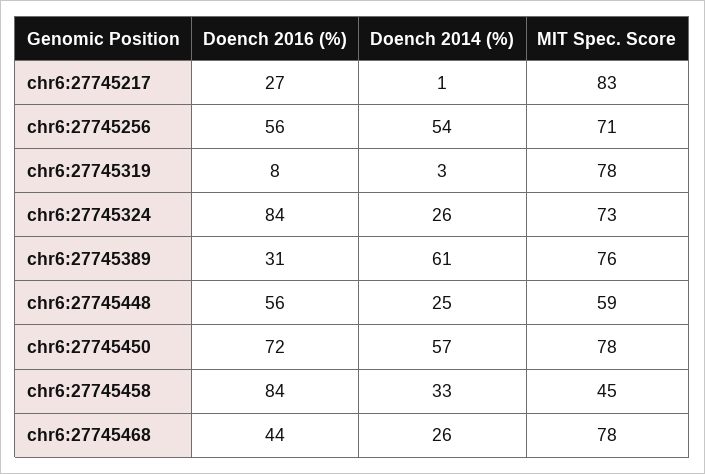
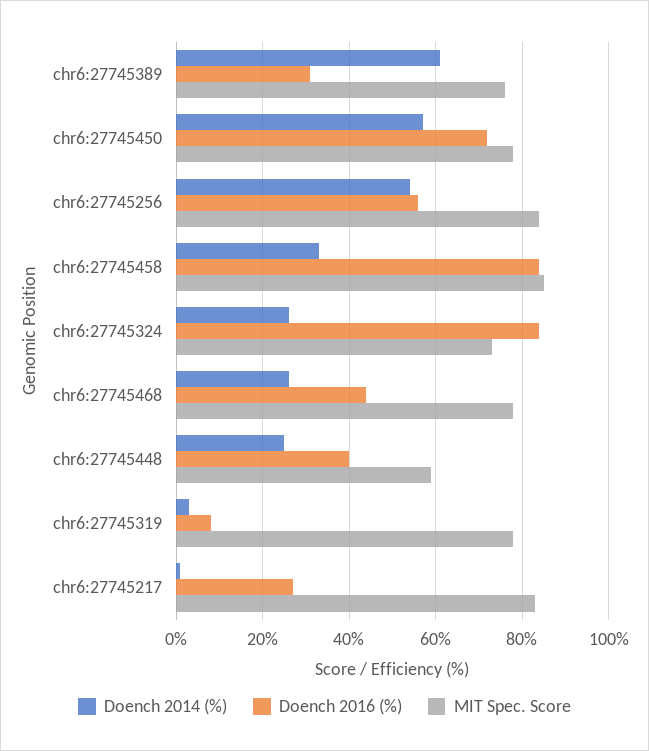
MIT Spec. Score, chr6:27745256: 71 -> 85
Doench 2016 (%), chr6:27745448: 56 -> 40
MIT Spec. Score, chr6:27745458: 45 -> 85

